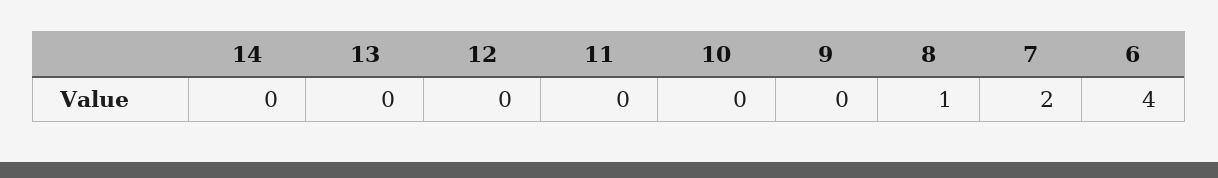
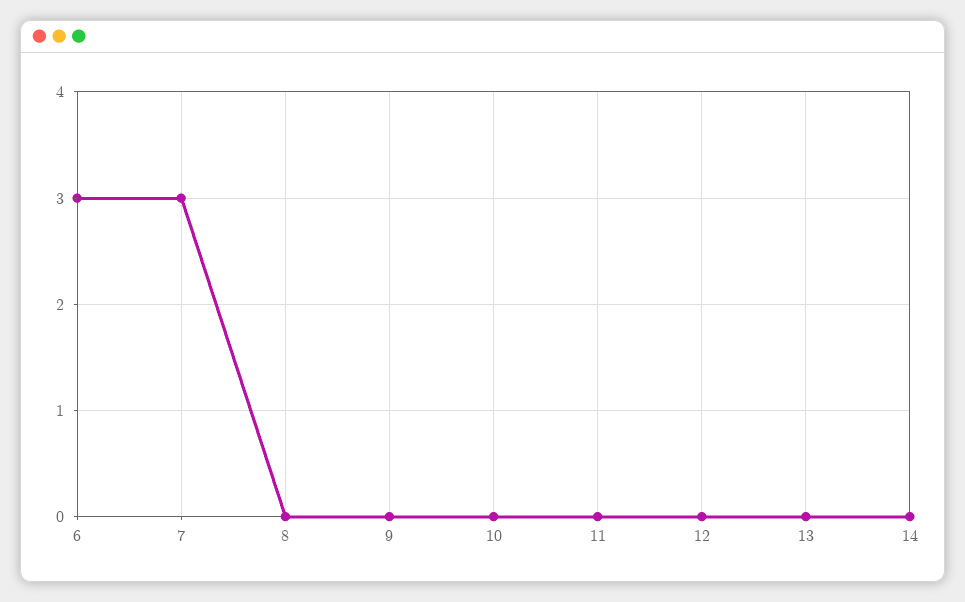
8: 1 -> 0
7: 2 -> 3
6: 4 -> 3

